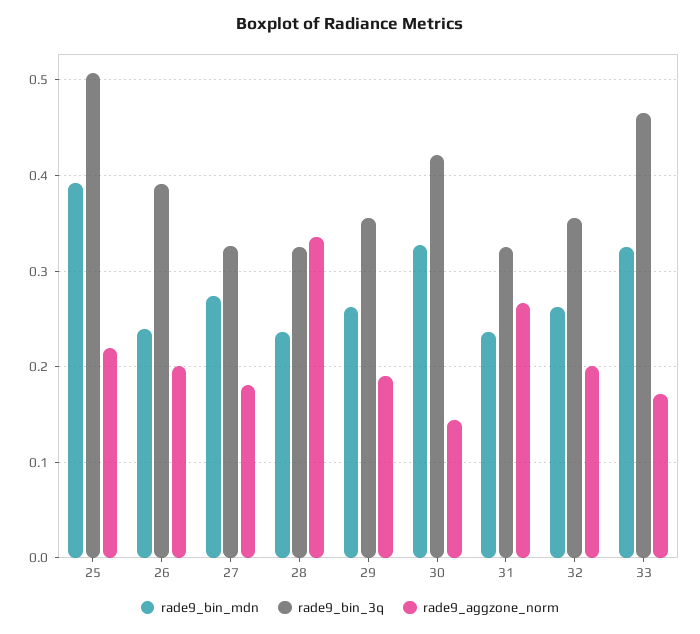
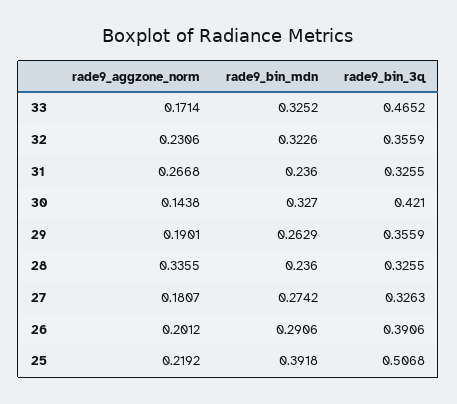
rade9_bin_mdn, 26: 0.24 -> 0.2906
rade9_bin_mdn, 32: 0.26 -> 0.3226
rade9_aggzone_norm, 32: 0.2 -> 0.2306

